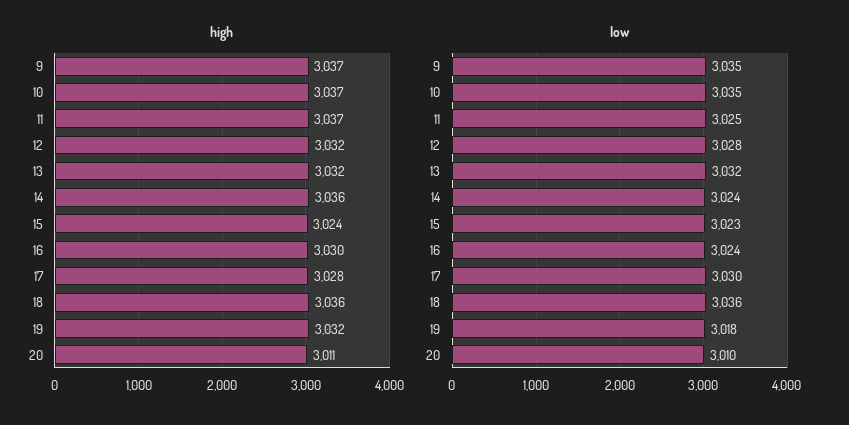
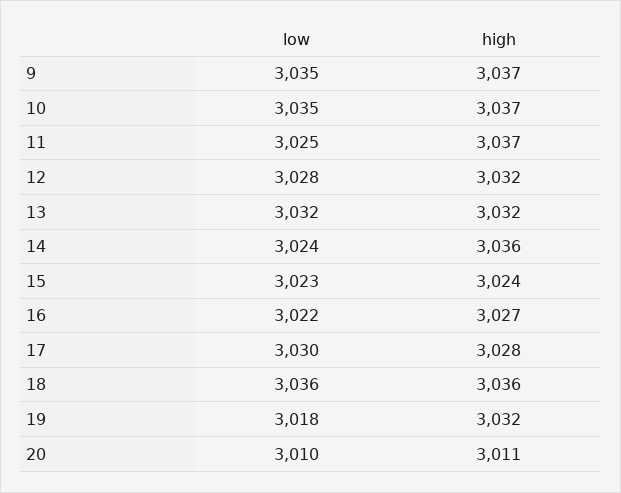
high, 16: 3030 -> 3027
low, 16: 3024 -> 3022

